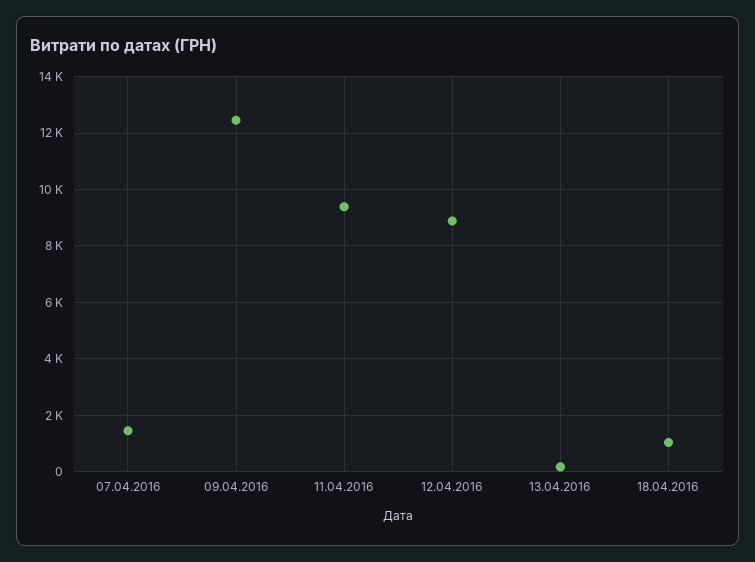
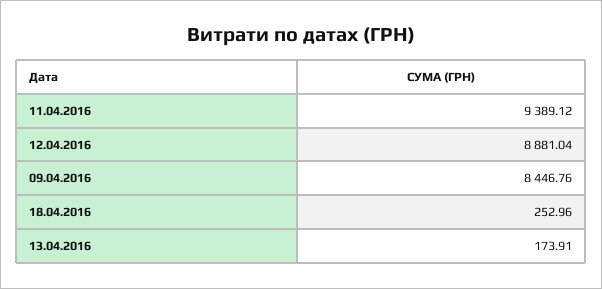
07.04.2016: 1500 -> none
09.04.2016: 12500 -> 8446.76
18.04.2016: 1000 -> 252.96

